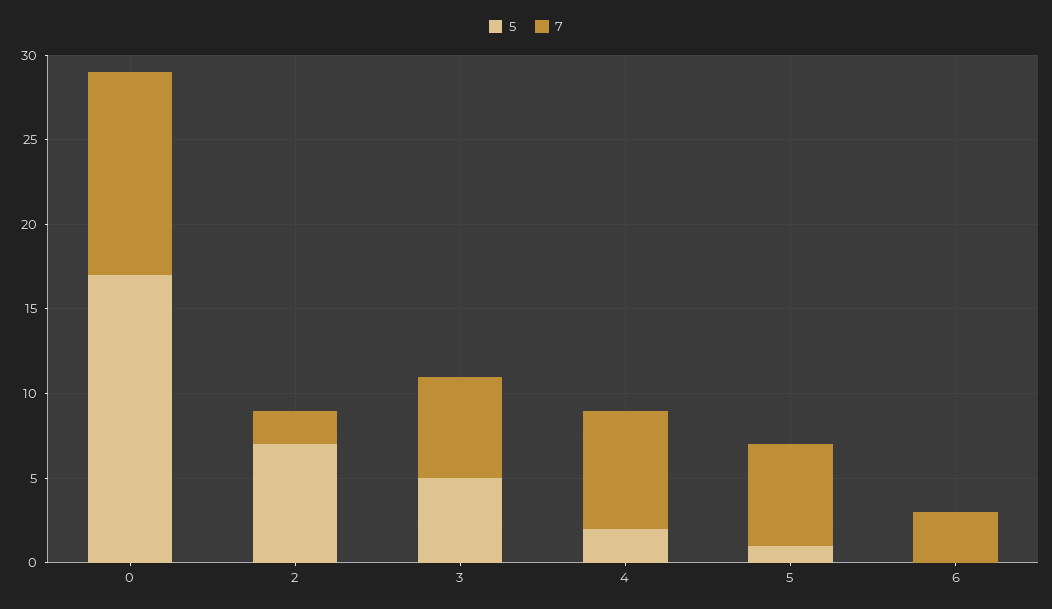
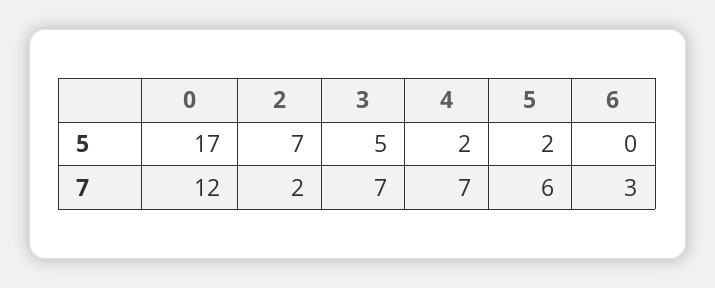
7, 3: 6 -> 7
5, 5: 1 -> 2

